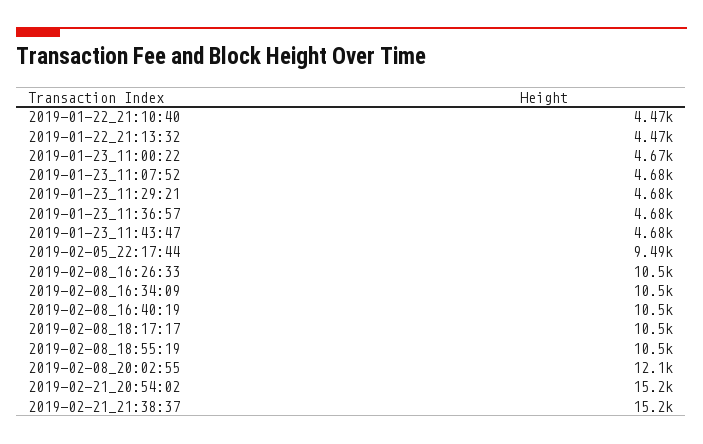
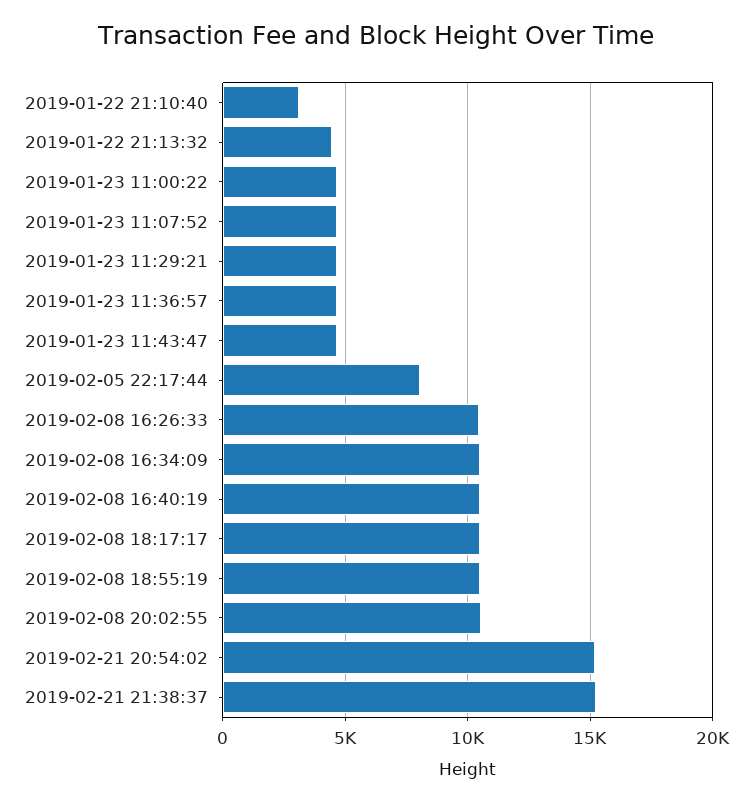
2019-01-22_21:10:40: 4470 -> 3000
2019-02-05_22:17:44: 9490 -> 8000
2019-02-08_20:02:55: 12100 -> 10500

